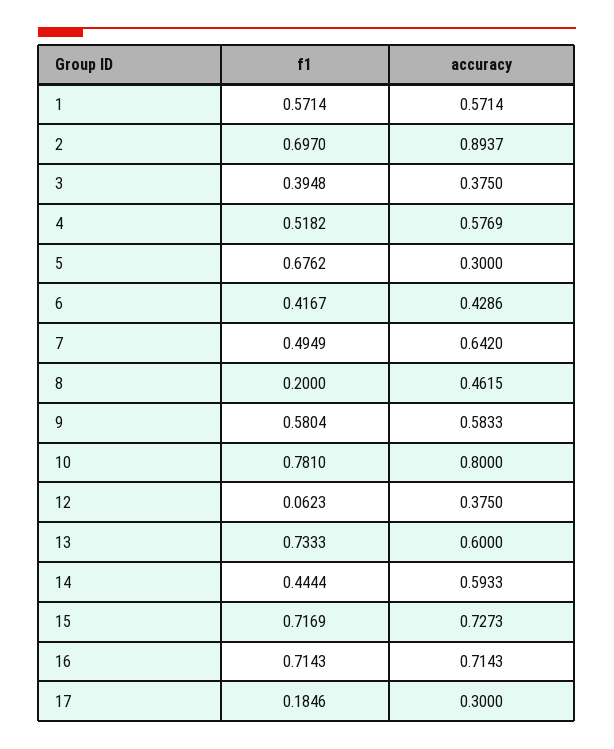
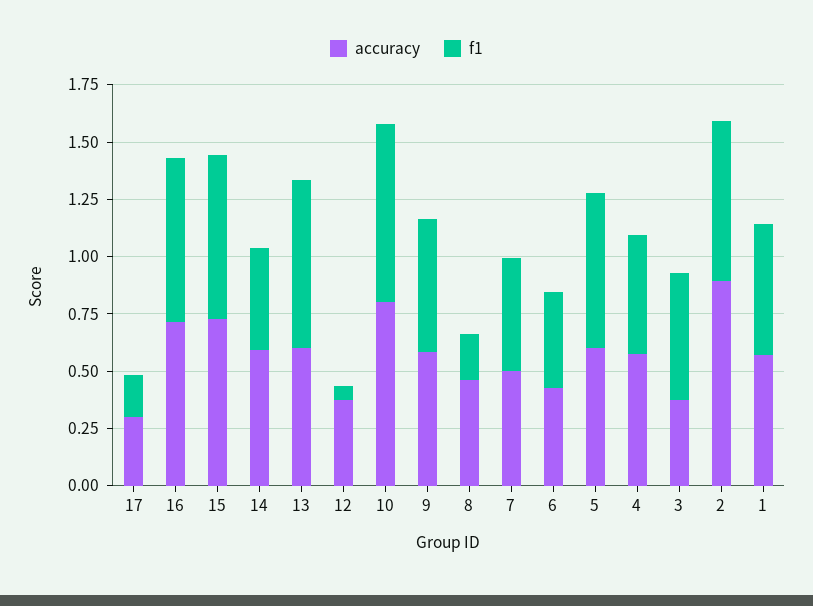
f1, 3: 0.3948 -> 0.55
accuracy, 5: 0.3 -> 0.6
accuracy, 7: 0.642 -> 0.5

